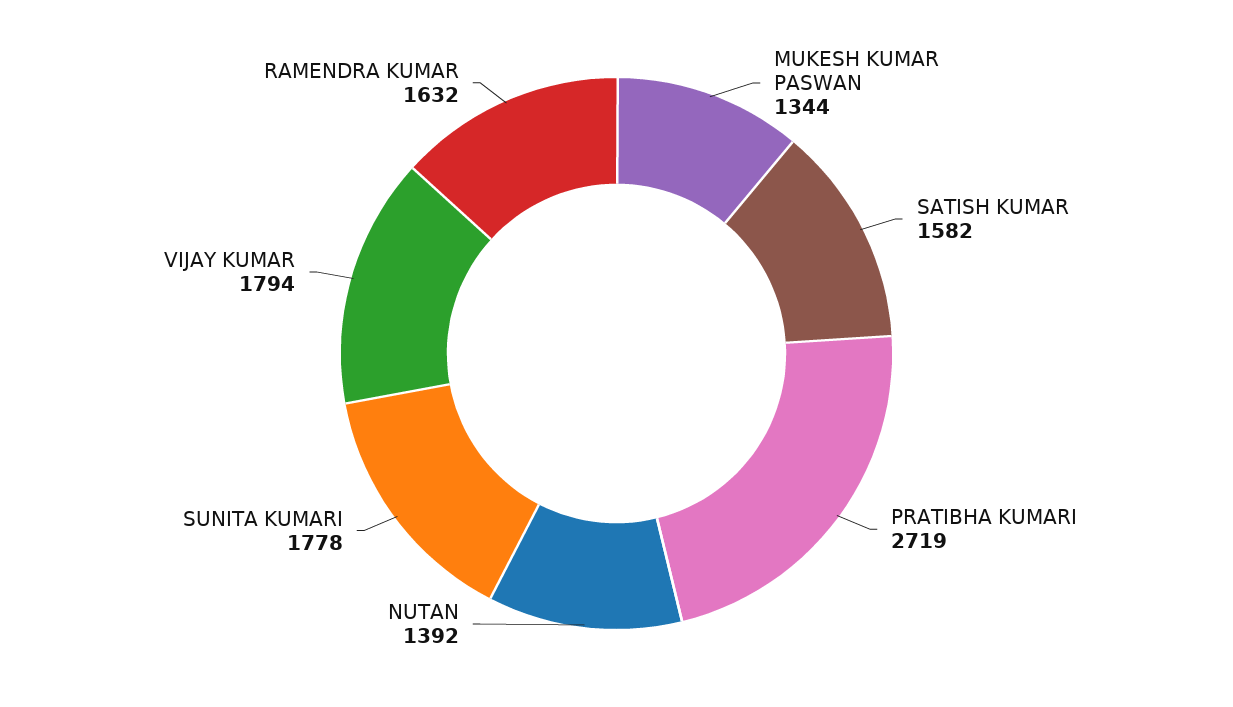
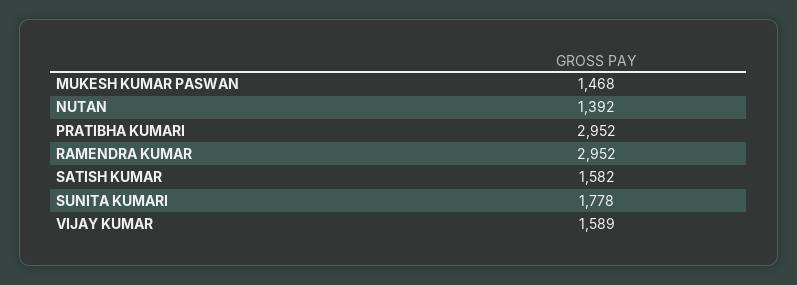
MUKESH KUMAR PASWAN: 1344 -> 1468
PRATIBHA KUMARI: 2719 -> 2952
VIJAY KUMAR: 1794 -> 1589
RAMENDRA KUMAR: 1632 -> 2952

